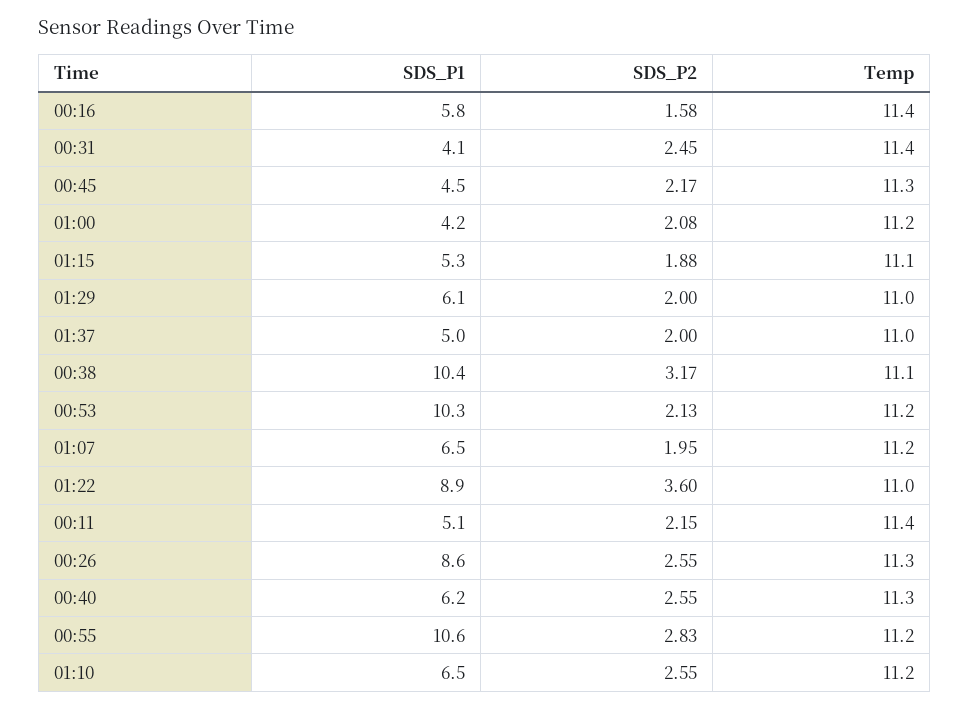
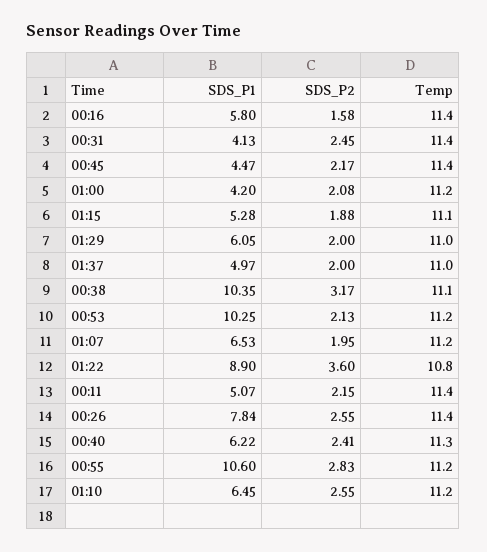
Temp, 00:45: 11.3 -> 11.4
Temp, 01:22: 11 -> 10.8
SDS_P1, 00:26: 8.6 -> 7.84
Temp, 00:26: 11.3 -> 11.4
SDS_P2, 00:40: 2.55 -> 2.41

